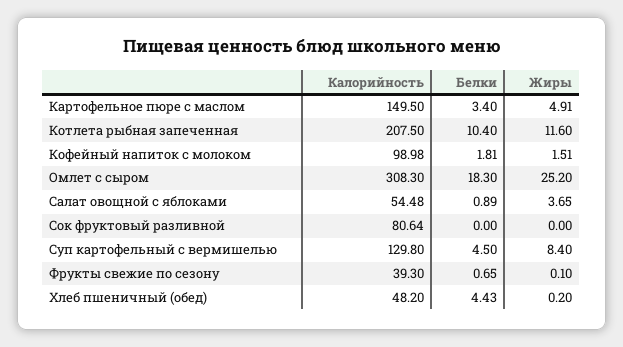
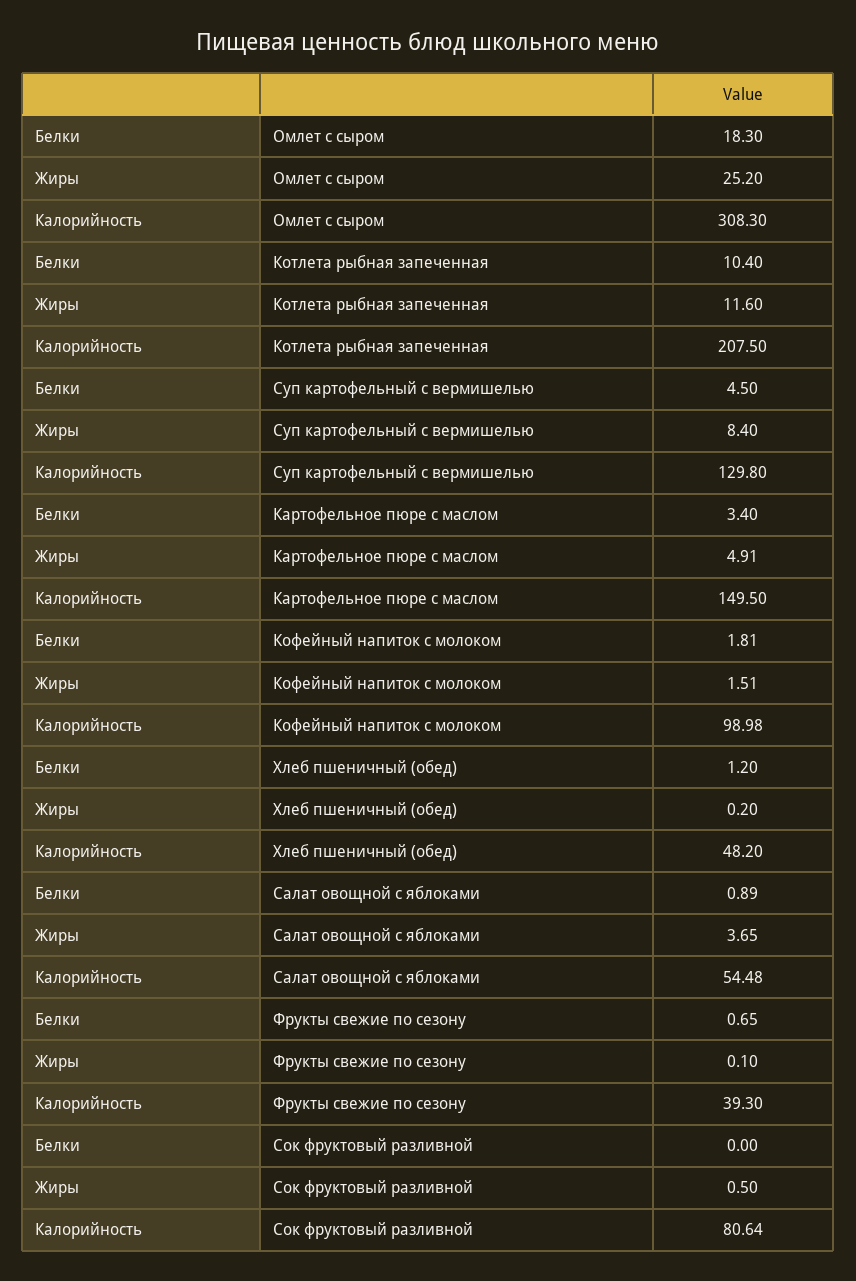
Жиры, Сок фруктовый разливной: 0 -> 0.5
Белки, Хлеб пшеничный (обед): 4.43 -> 1.2

